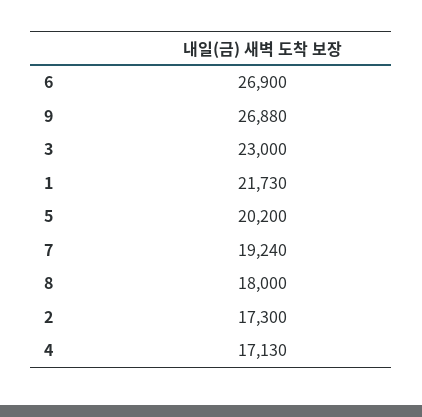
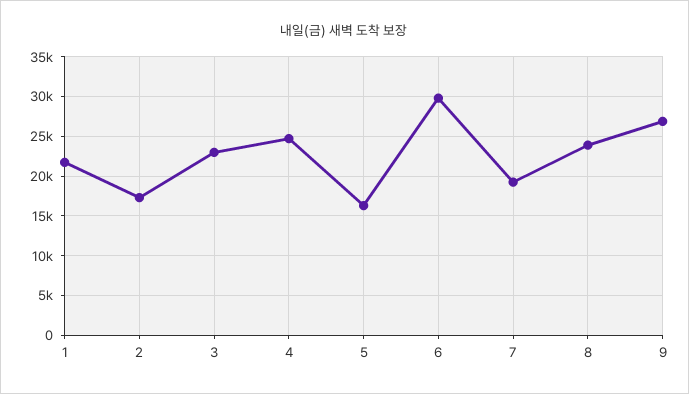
6: 26900 -> 30000
5: 20200 -> 16000
8: 18000 -> 24000
4: 17130 -> 25000

